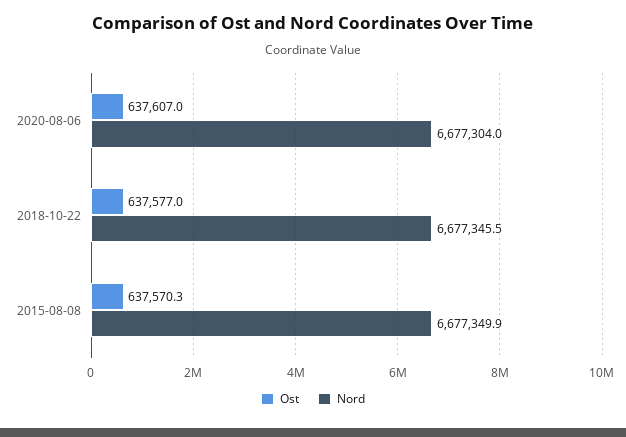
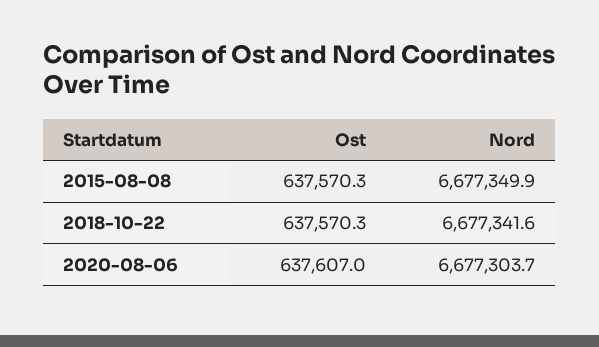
Nord, 2020-08-06: 6677304 -> 6677303.7
Ost, 2018-10-22: 637577 -> 637570.3
Nord, 2018-10-22: 6677345.5 -> 6677341.6

